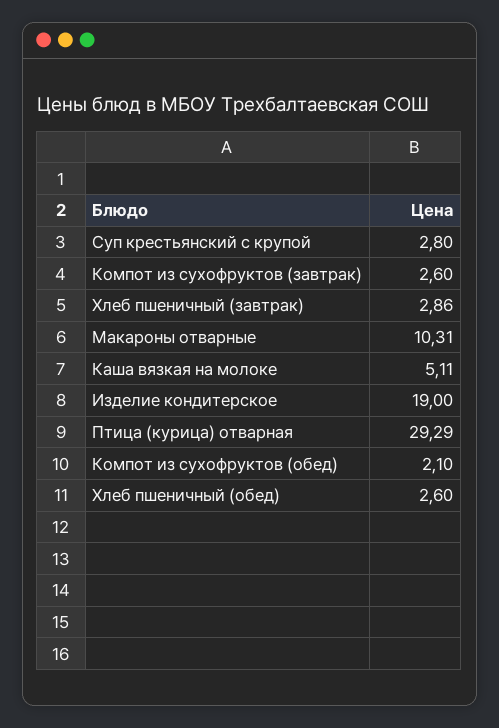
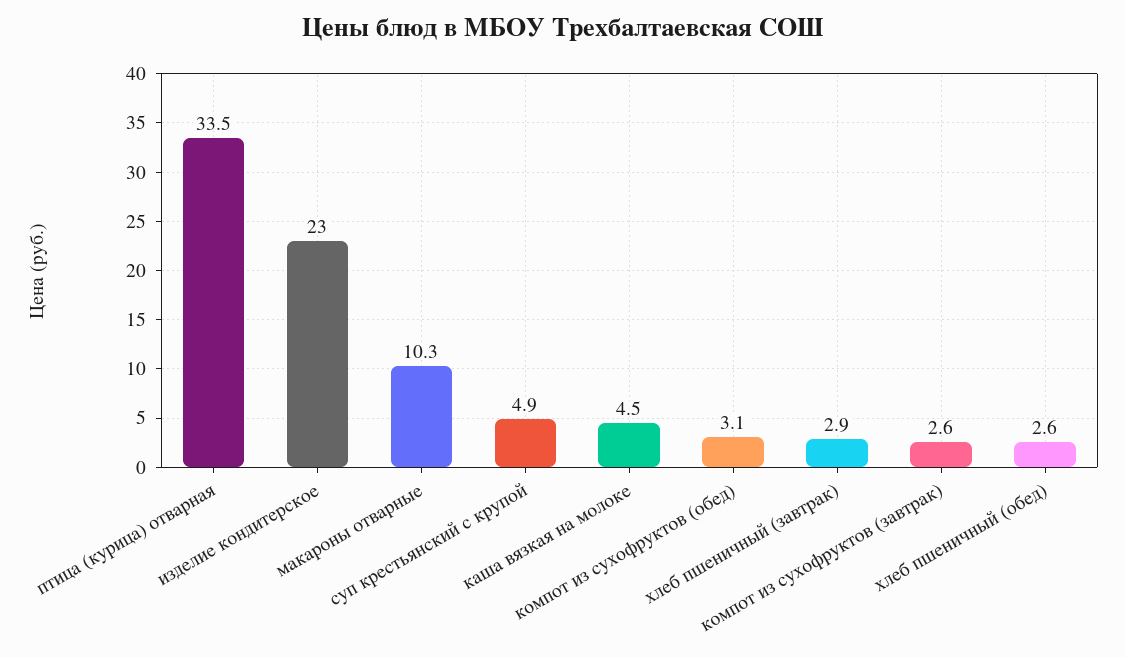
Суп крестьянский с крупой: 2.8 -> 4.9
Каша вязкая на молоке: 5.11 -> 4.5
Изделие кондитерское: 19 -> 23
Птица (курица) отварная: 29.29 -> 33.5
Компот из сухофруктов (обед): 2.1 -> 3.1

